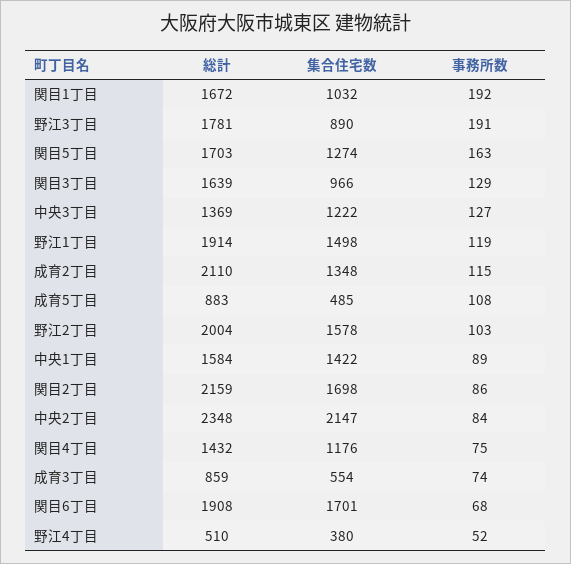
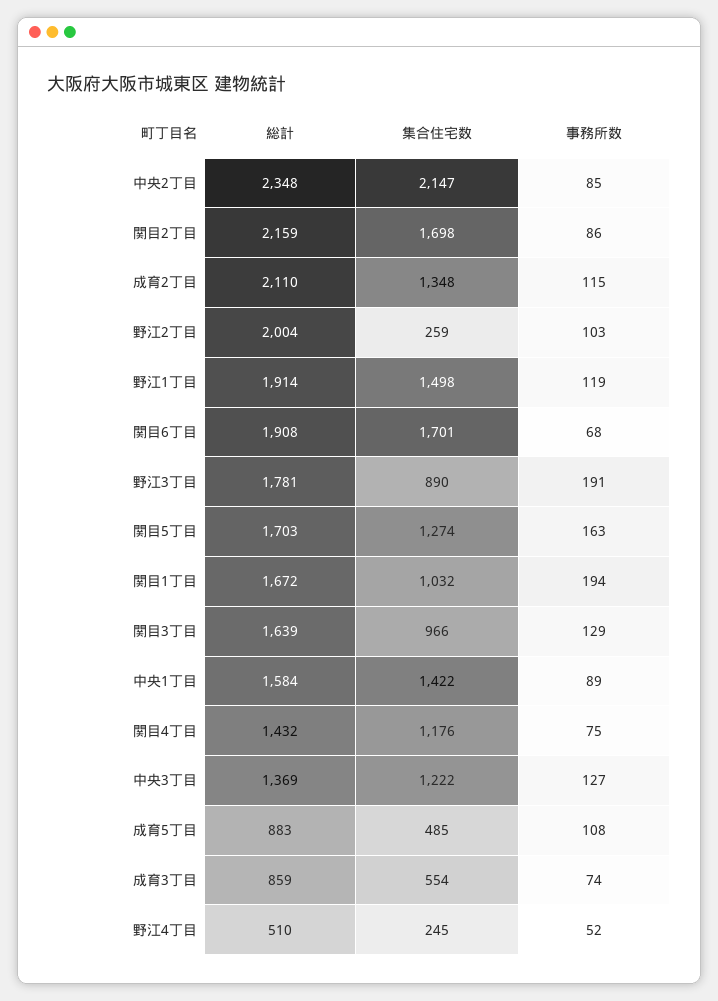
事務所数, 関目1丁目: 192 -> 194
集合住宅数, 野江2丁目: 1578 -> 259
事務所数, 中央2丁目: 84 -> 85
集合住宅数, 野江4丁目: 380 -> 245

